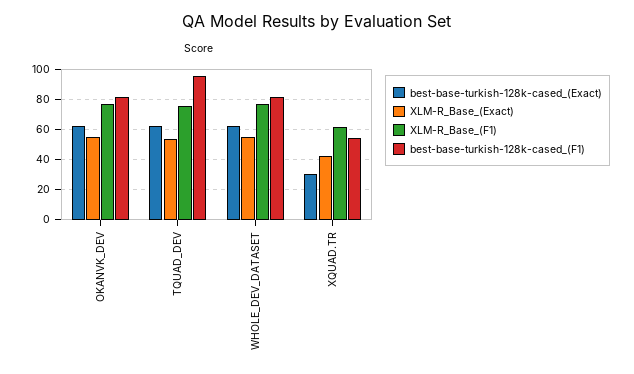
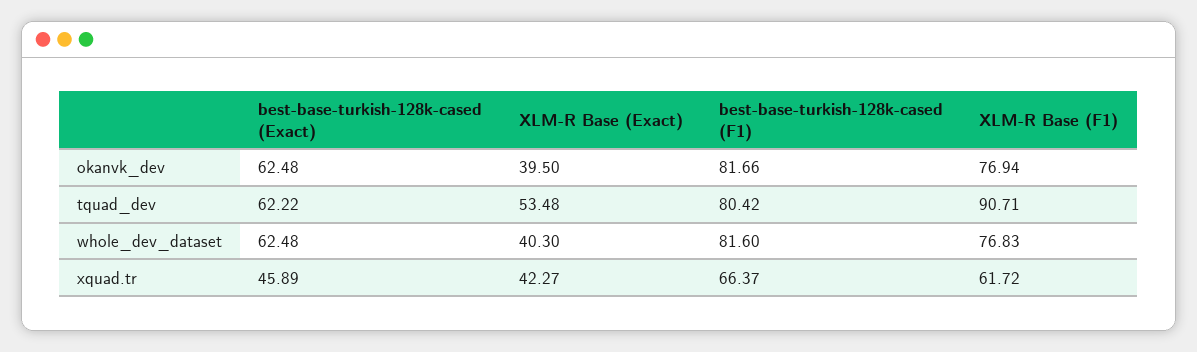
XLM-R_Base_(Exact), OKANVK_DEV: 55 -> 39.5
XLM-R_Base_(F1), TQUAD_DEV: 75 -> 90.71
best-base-turkish-128k-cased_(F1), TQUAD_DEV: 95 -> 80.42
XLM-R_Base_(Exact), WHOLE_DEV_DATASET: 55 -> 40.3
best-base-turkish-128k-cased_(Exact), XQUAD.TR: 30 -> 45.89
best-base-turkish-128k-cased_(F1), XQUAD.TR: 55 -> 66.37

